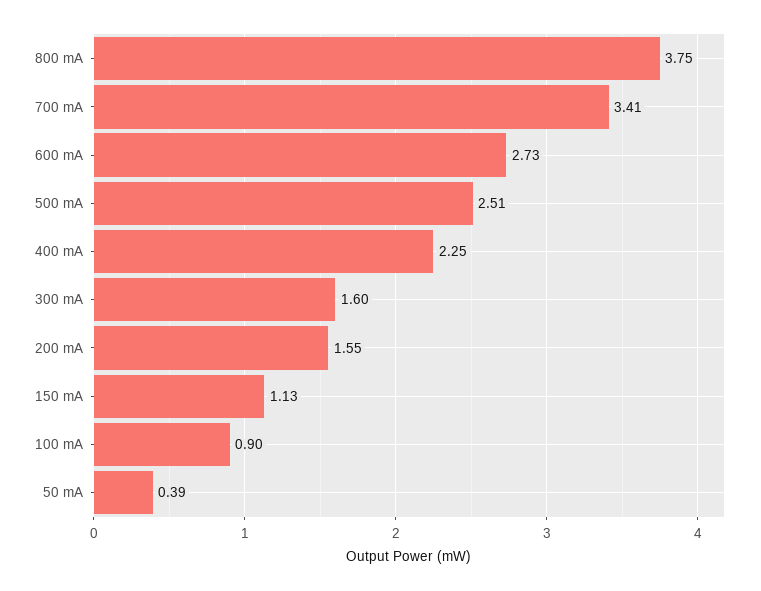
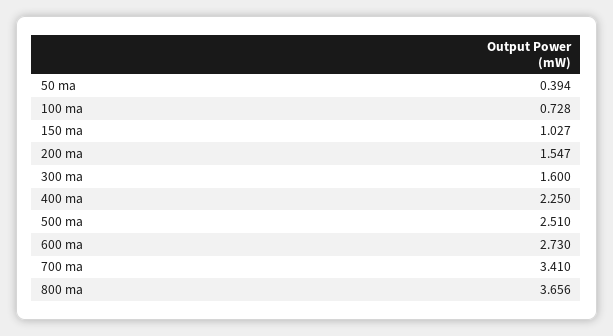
800 mA: 3.75 -> 3.656
150 mA: 1.13 -> 1.027
100 mA: 0.9 -> 0.728

